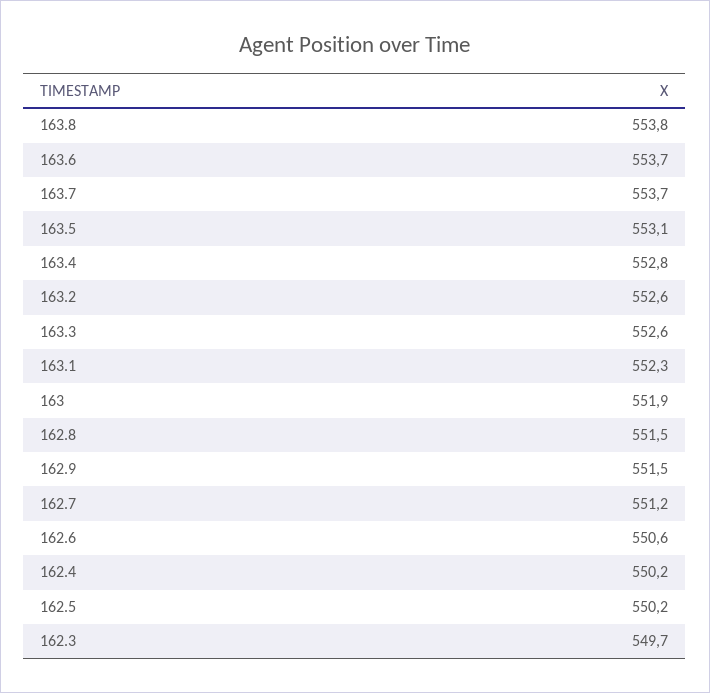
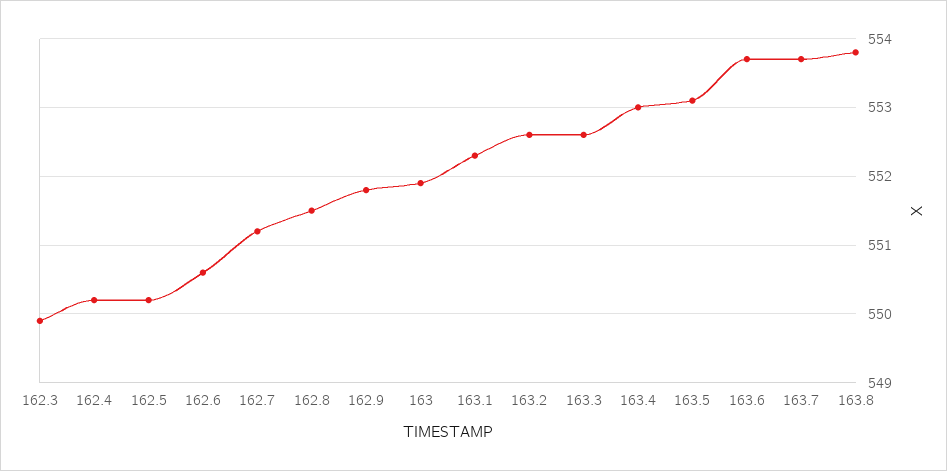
163.4: 552.8 -> 553
162.9: 551.5 -> 551.8
162.3: 549.7 -> 549.9

